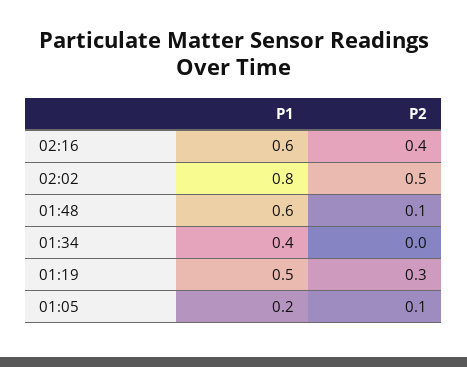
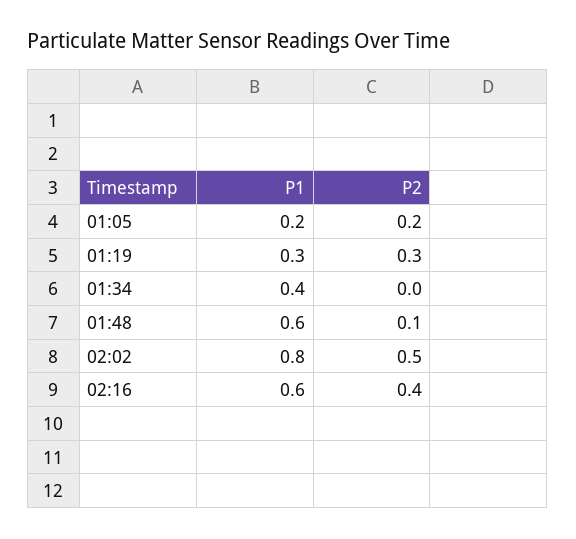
P1, 01:19: 0.5 -> 0.3
P2, 01:05: 0.1 -> 0.2

